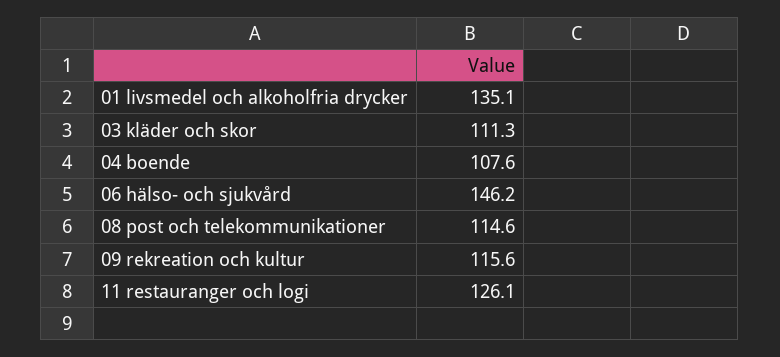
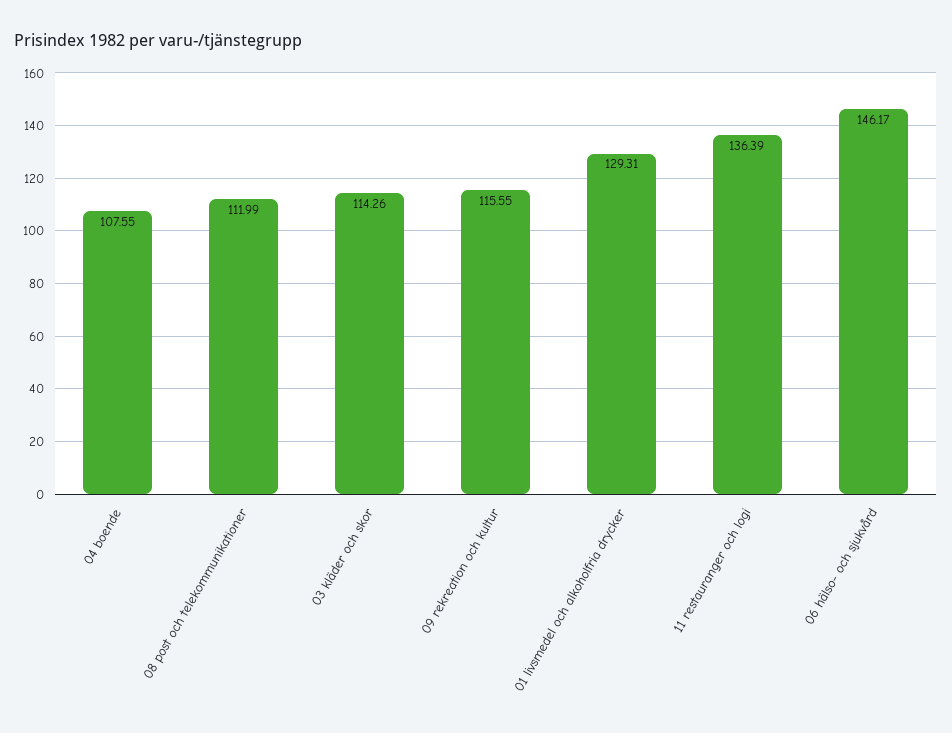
01 livsmedel och alkoholfria drycker: 135.1 -> 129.31
03 kläder och skor: 111.3 -> 114.26
08 post och telekommunikationer: 114.6 -> 111.99
11 restauranger och logi: 126.1 -> 136.39

